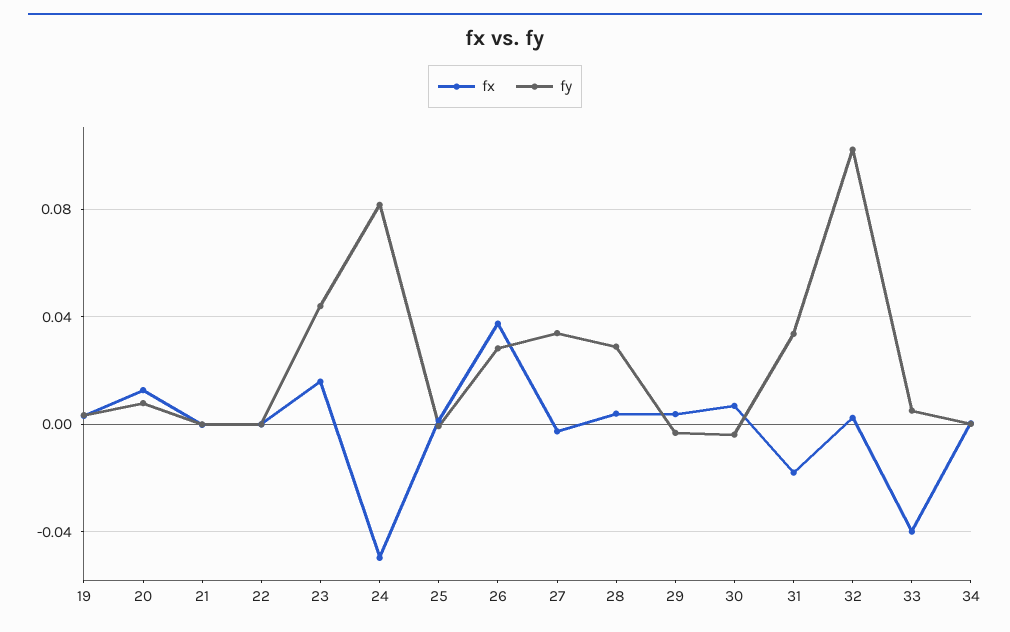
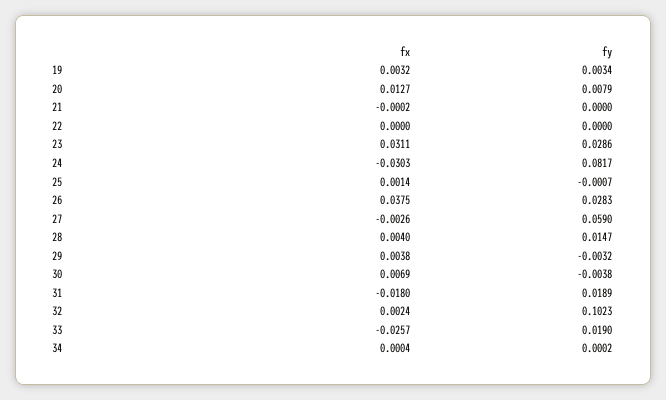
fx, 23: 0.015 -> 0.0311
fy, 23: 0.045 -> 0.0286
fx, 24: -0.05 -> -0.0303
fy, 27: 0.035 -> 0.059
fy, 28: 0.03 -> 0.0147
fy, 31: 0.035 -> 0.0189
fx, 33: -0.04 -> -0.0257
fy, 33: 0.005 -> 0.019

